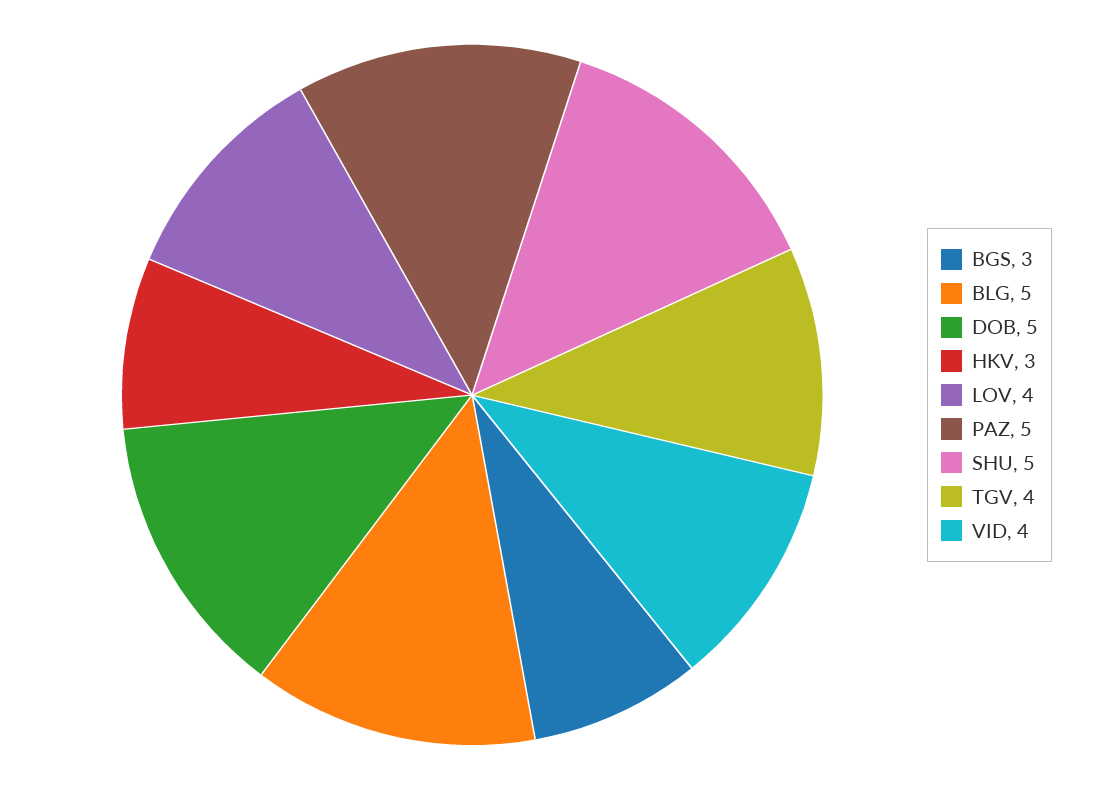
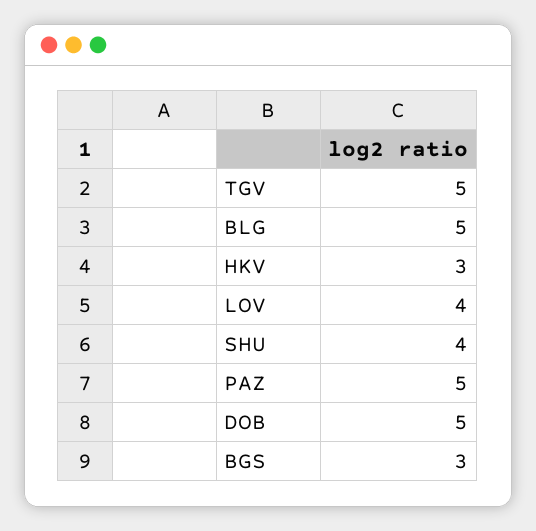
SHU: 5 -> 4
TGV: 4 -> 5
VID: 4 -> none

